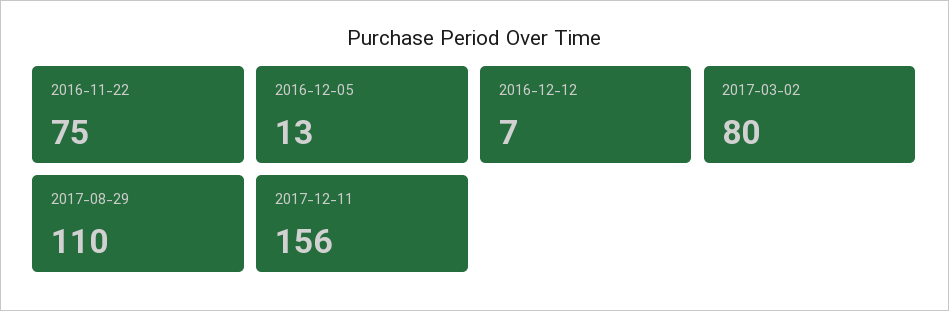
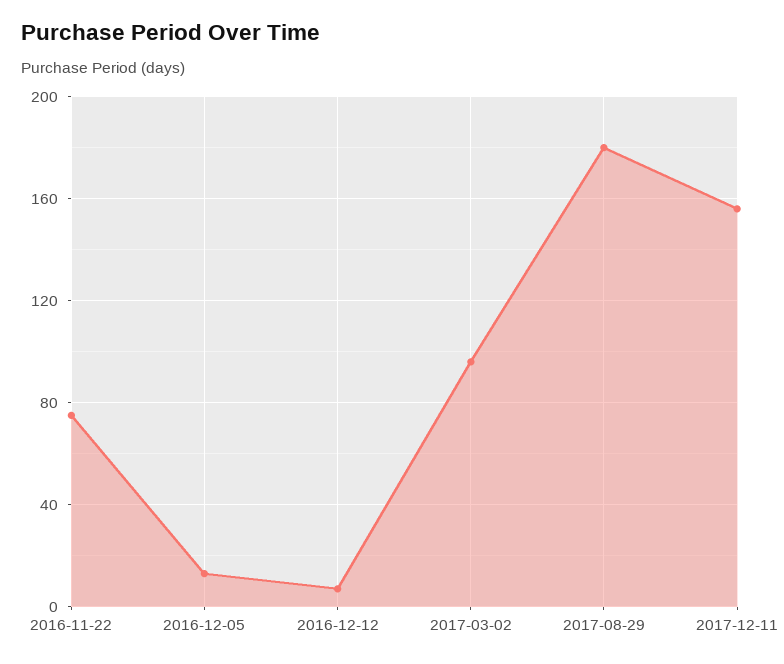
2017-03-02: 80 -> 95
2017-08-29: 110 -> 180

